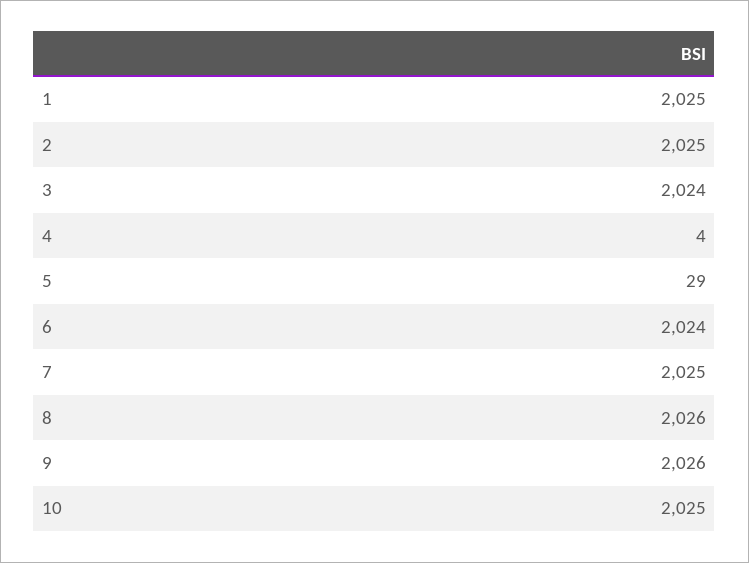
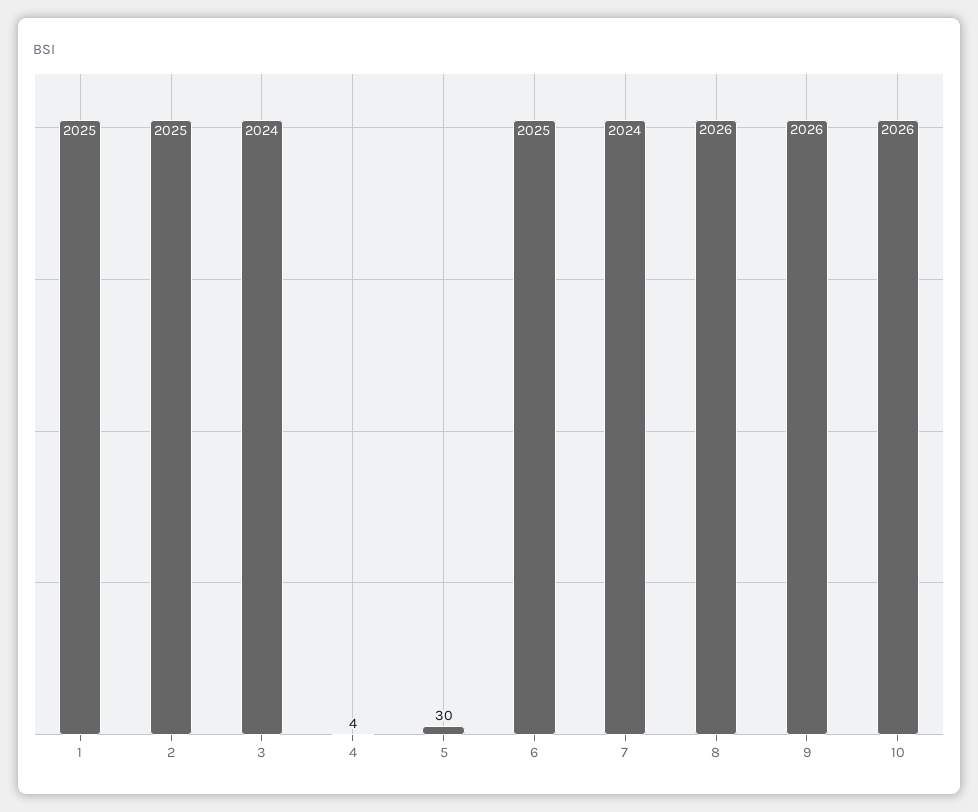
5: 29 -> 30
6: 2024 -> 2025
7: 2025 -> 2024
10: 2025 -> 2026

